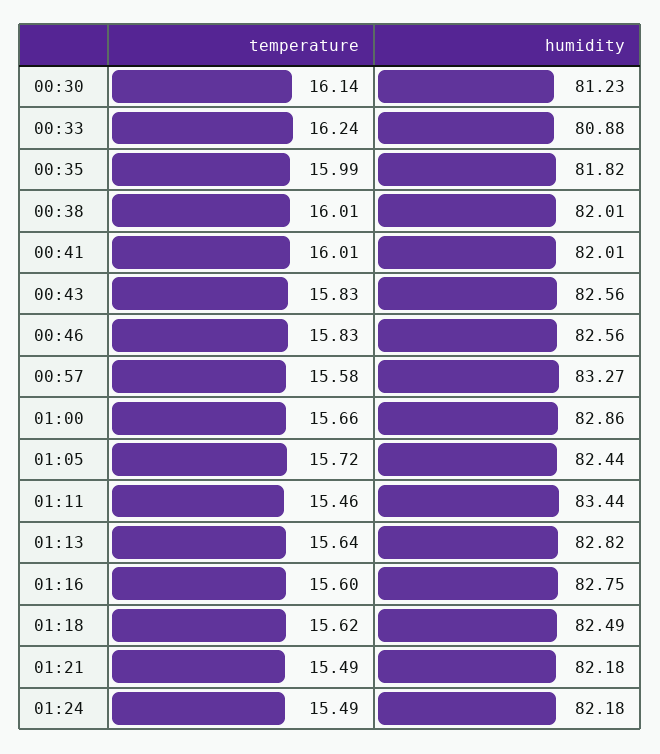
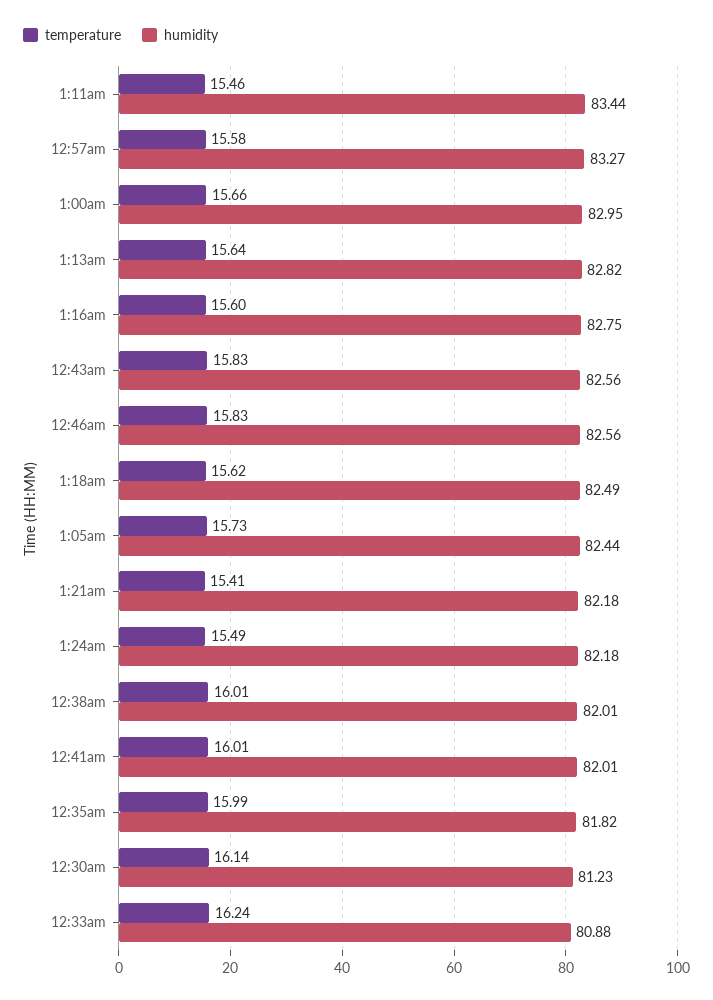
humidity, 01:00: 82.86 -> 82.95
temperature, 01:05: 15.72 -> 15.73
temperature, 01:21: 15.49 -> 15.41

